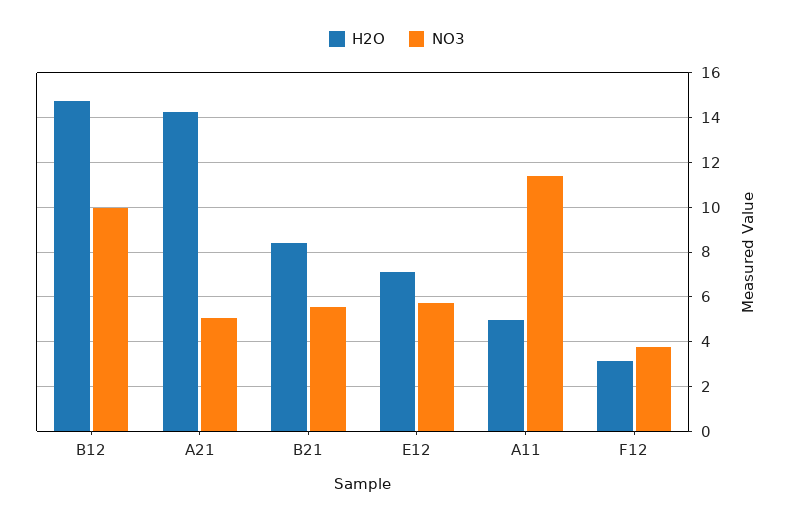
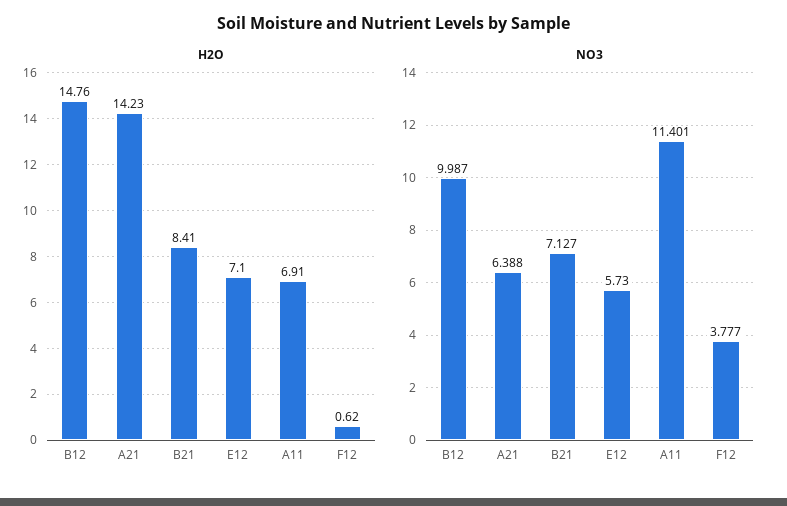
NO3, A21: 5 -> 6.388
NO3, B21: 5.5 -> 7.127
H2O, A11: 5 -> 6.91
H2O, F12: 3 -> 0.62

